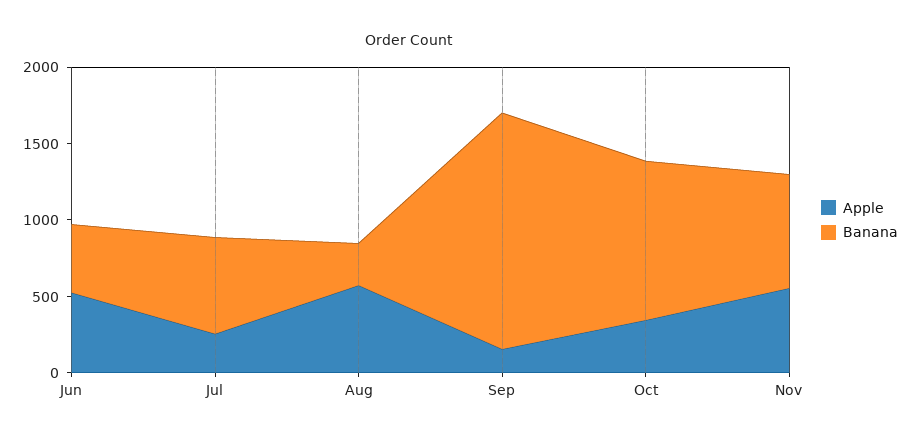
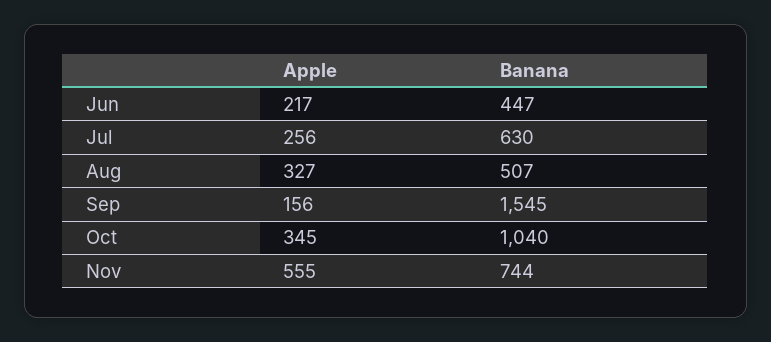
Apple, Jun: 500 -> 217
Apple, Aug: 600 -> 327
Banana, Aug: 300 -> 507

